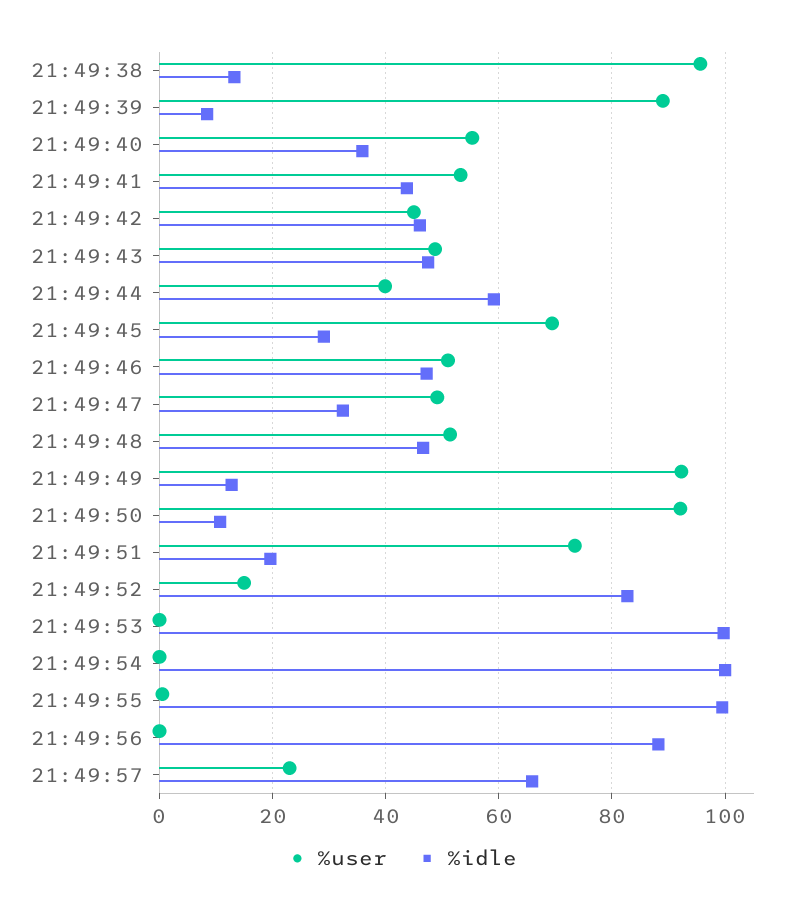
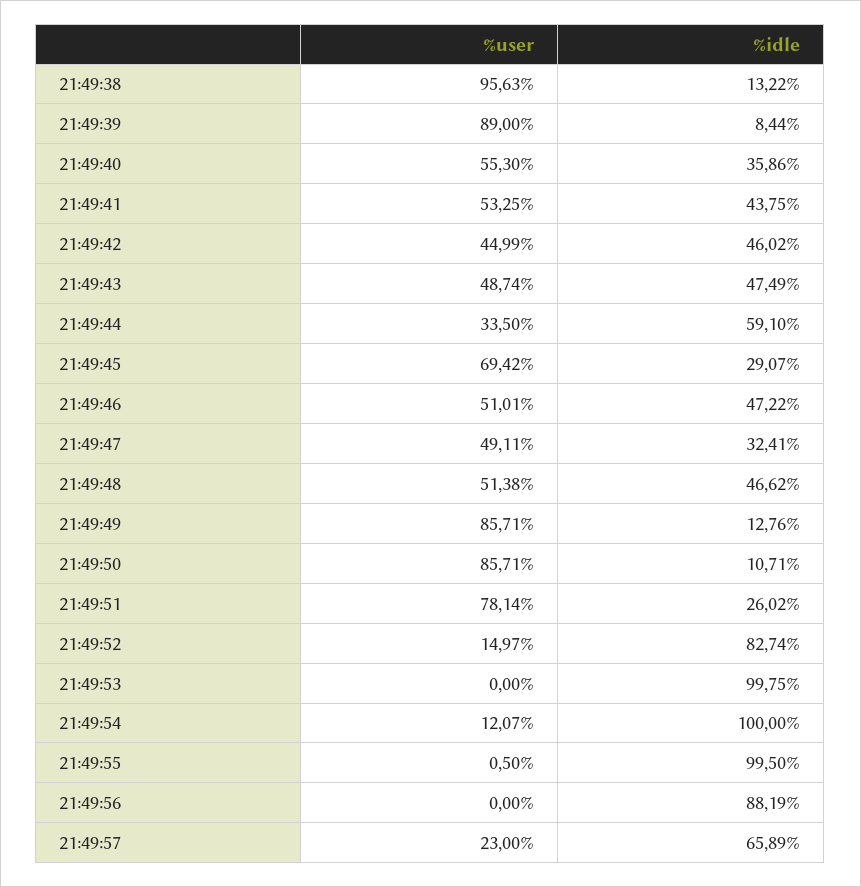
%user, 21:49:44: 40 -> 33.5
%user, 21:49:49: 92 -> 85.71
%user, 21:49:50: 92 -> 85.71
%user, 21:49:51: 74 -> 78.14
%idle, 21:49:51: 20 -> 26.02
%user, 21:49:54: 0 -> 12.07

